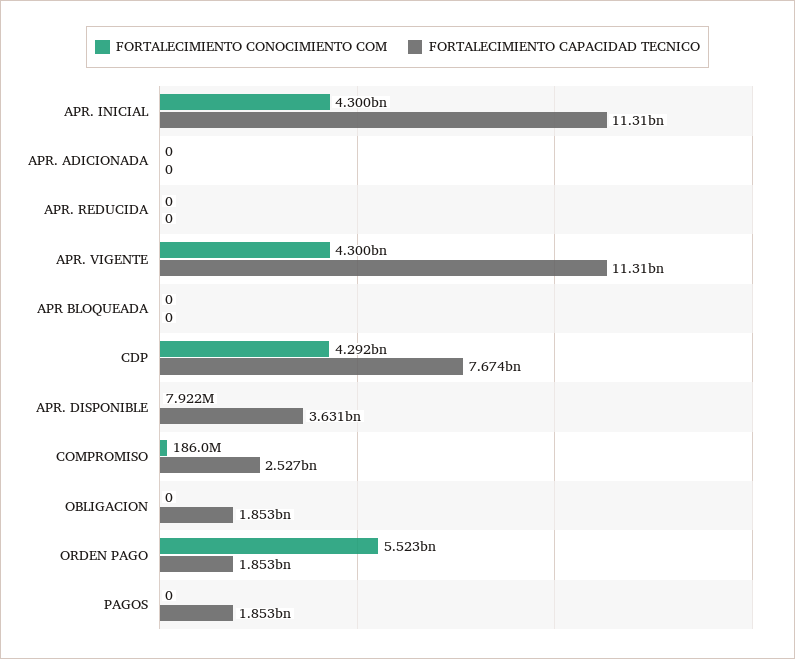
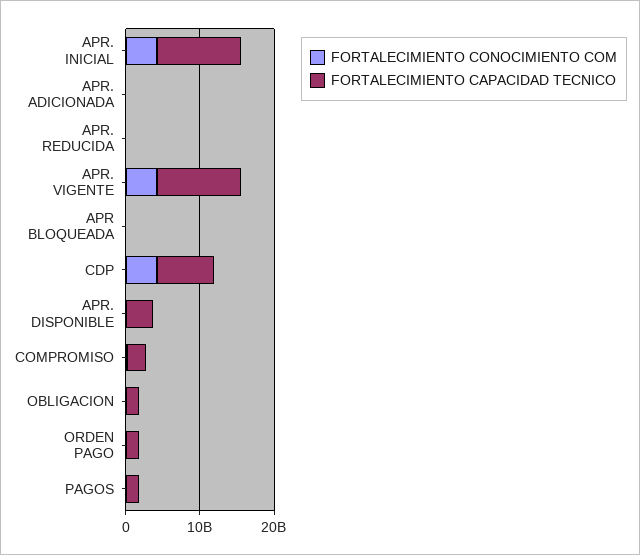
FORTALECIMIENTO CONOCIMIENTO COM, ORDEN PAGO: 5523000000 -> 0

